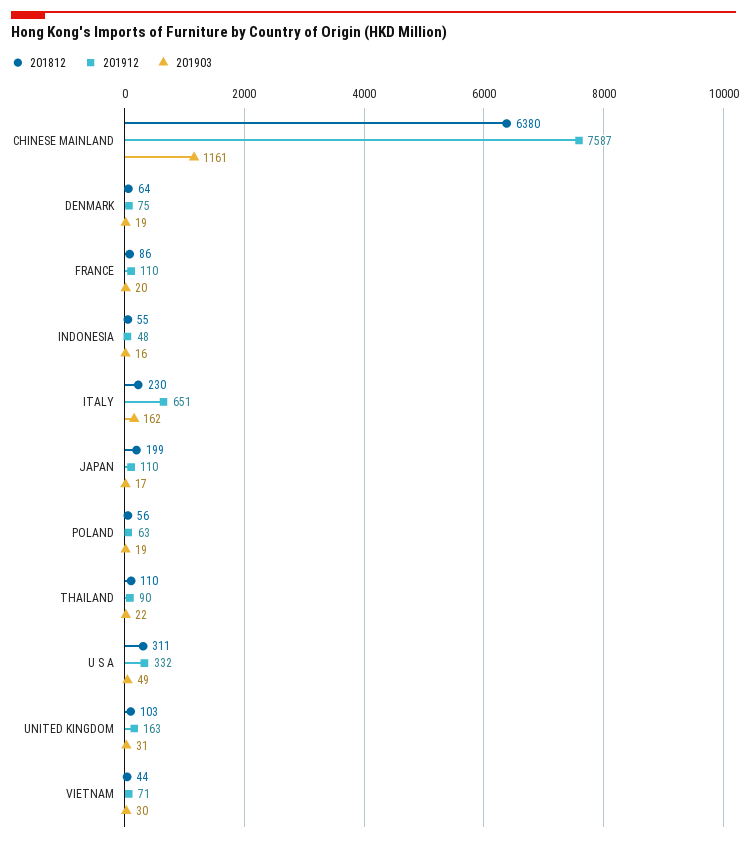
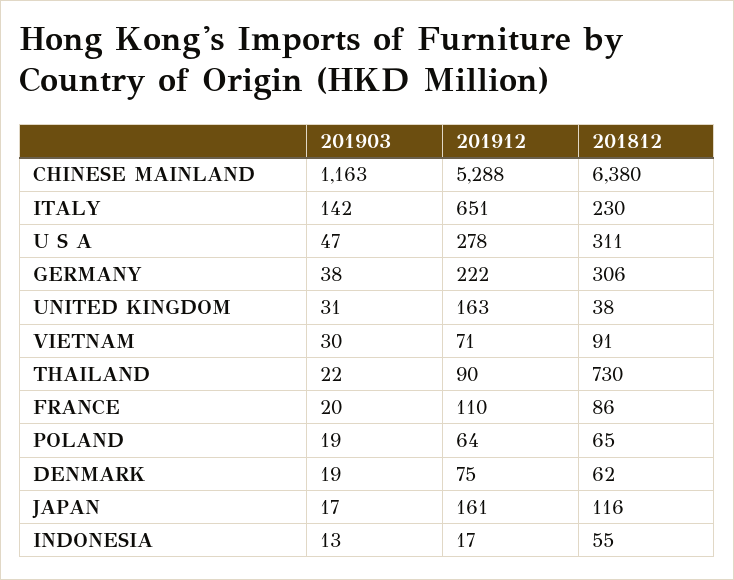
201912, CHINESE MAINLAND: 7587 -> 5288
201903, CHINESE MAINLAND: 1161 -> 1163
201812, DENMARK: 64 -> 62
201912, INDONESIA: 48 -> 17
201903, INDONESIA: 16 -> 13
201903, ITALY: 162 -> 142
201812, JAPAN: 199 -> 116
201912, JAPAN: 110 -> 161
201812, POLAND: 56 -> 65
201912, POLAND: 63 -> 64
201812, THAILAND: 110 -> 730
201912, U S A: 332 -> 278
201903, U S A: 49 -> 47
201812, UNITED KINGDOM: 103 -> 38
201812, VIETNAM: 44 -> 91
201903, GERMANY: none -> 38
201912, GERMANY: none -> 222
201812, GERMANY: none -> 306

